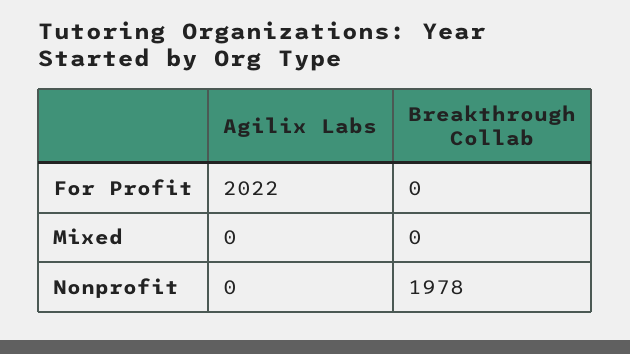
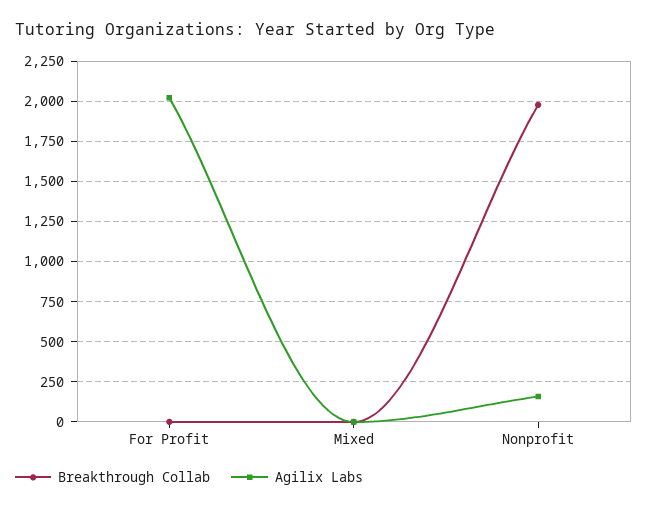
Agilix Labs, Nonprofit: 0 -> 150

